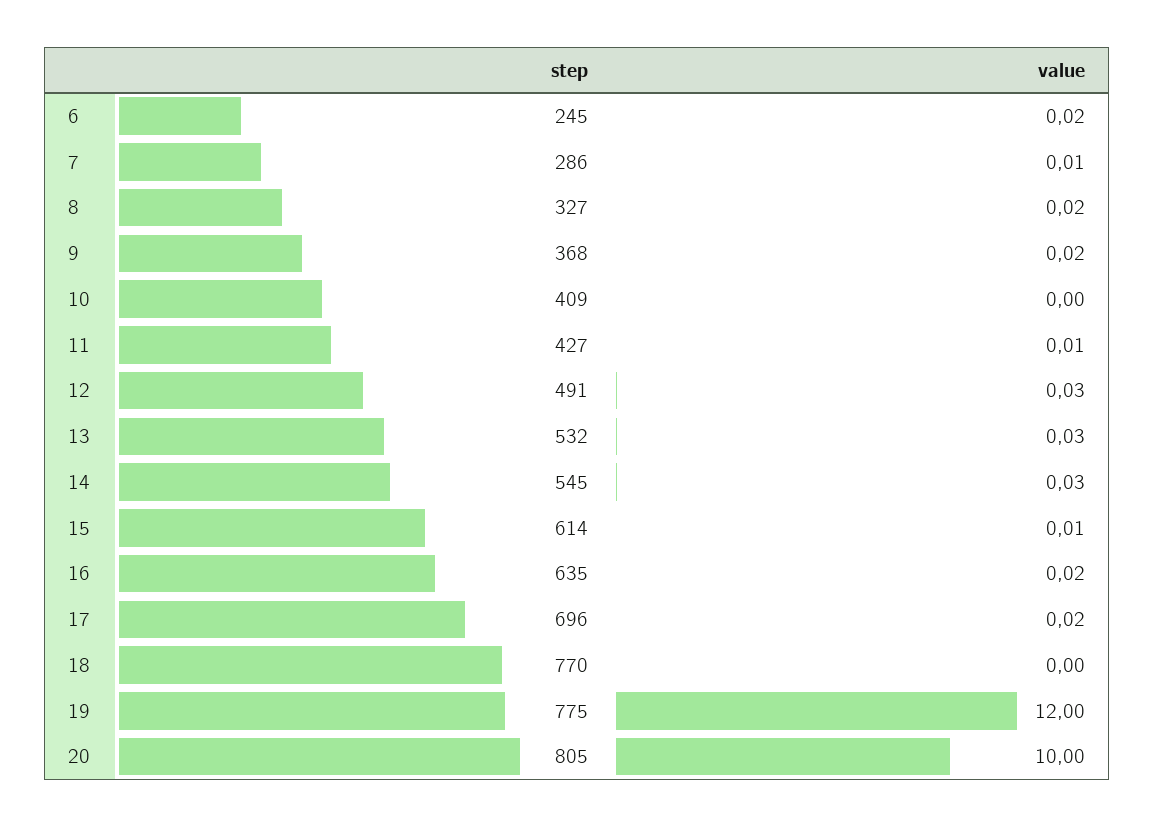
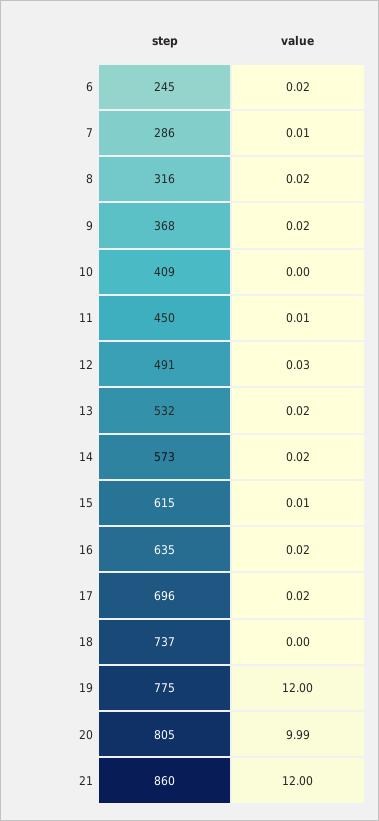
step, 8: 327 -> 316
step, 11: 427 -> 450
value, 13: 0.03 -> 0.02
step, 14: 545 -> 573
value, 14: 0.03 -> 0.02
step, 15: 614 -> 615
step, 18: 770 -> 737
value, 20: 10 -> 9.99
step, 21: none -> 860
value, 21: none -> 12

